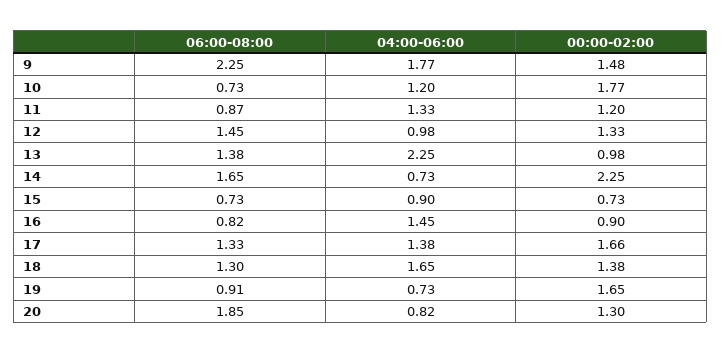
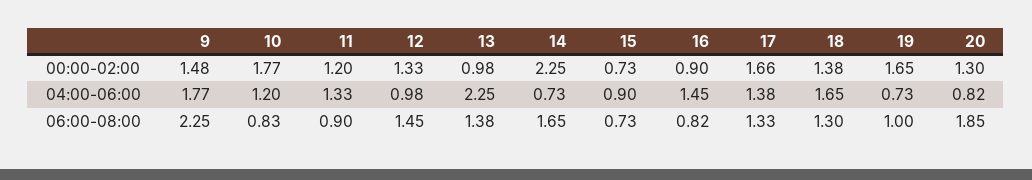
06:00-08:00, 10: 0.73 -> 0.83
06:00-08:00, 11: 0.87 -> 0.9
06:00-08:00, 19: 0.91 -> 1

